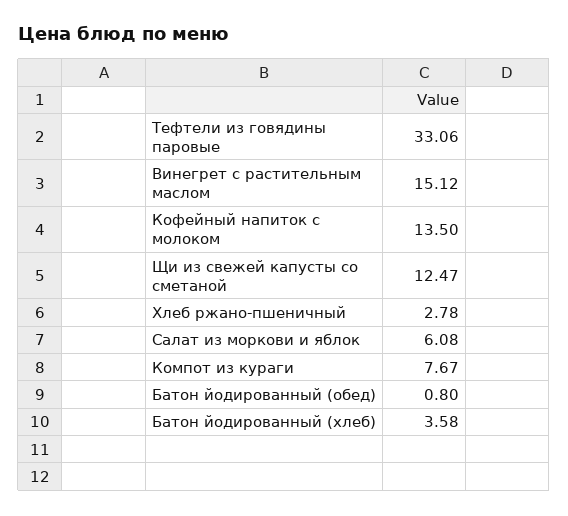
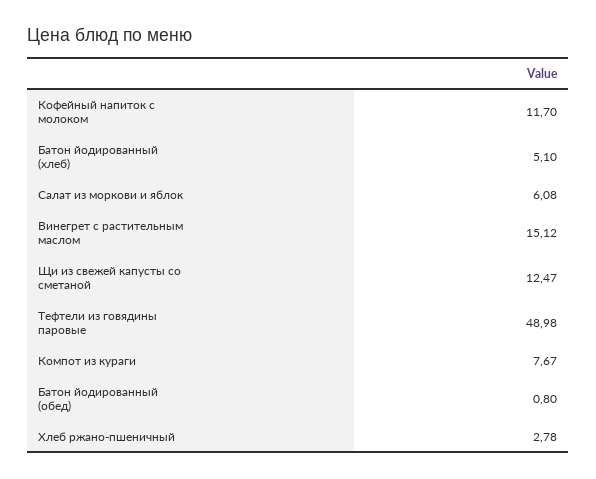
Тефтели из говядины паровые: 33.06 -> 48.98
Кофейный напиток с молоком: 13.5 -> 11.7
Батон йодированный (хлеб): 3.58 -> 5.1

